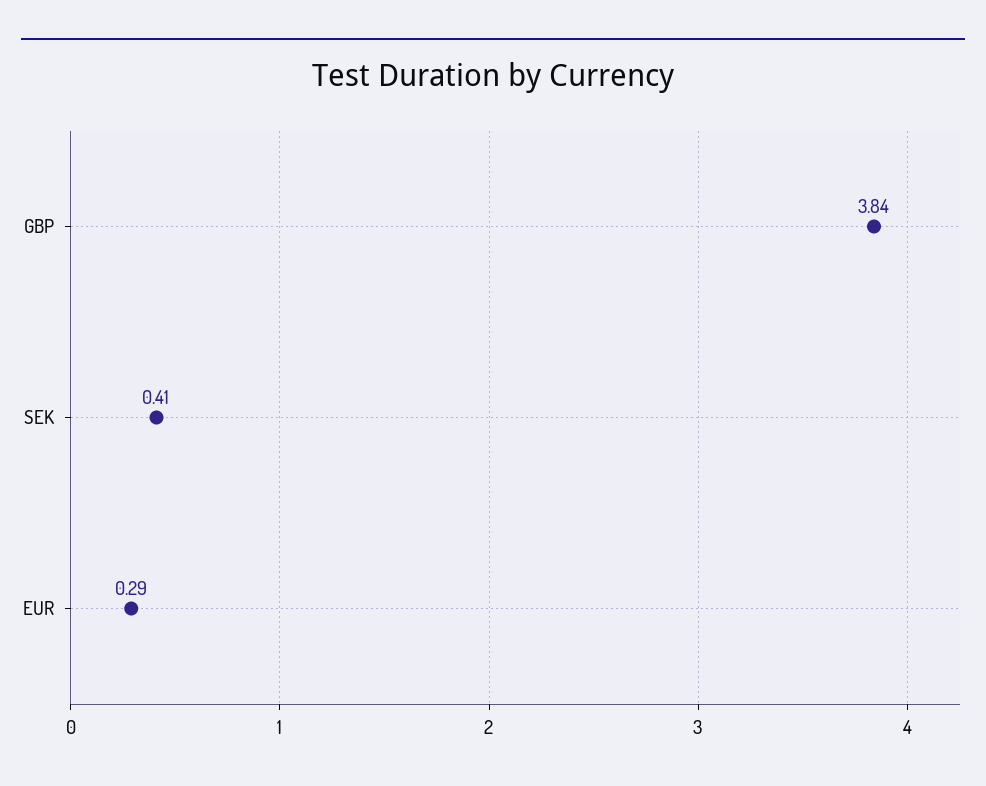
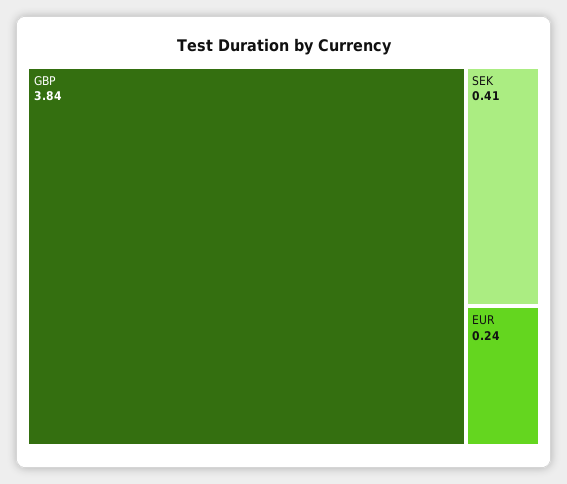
EUR: 0.29 -> 0.24

